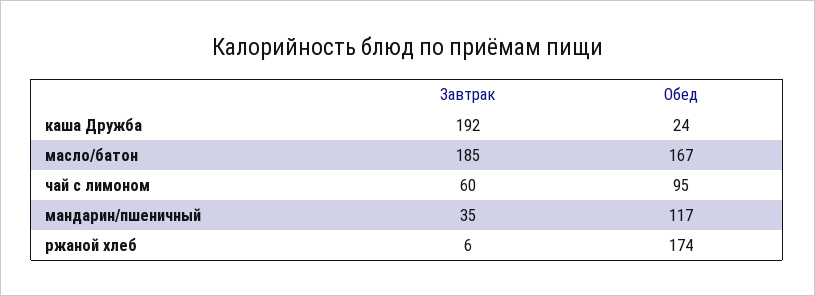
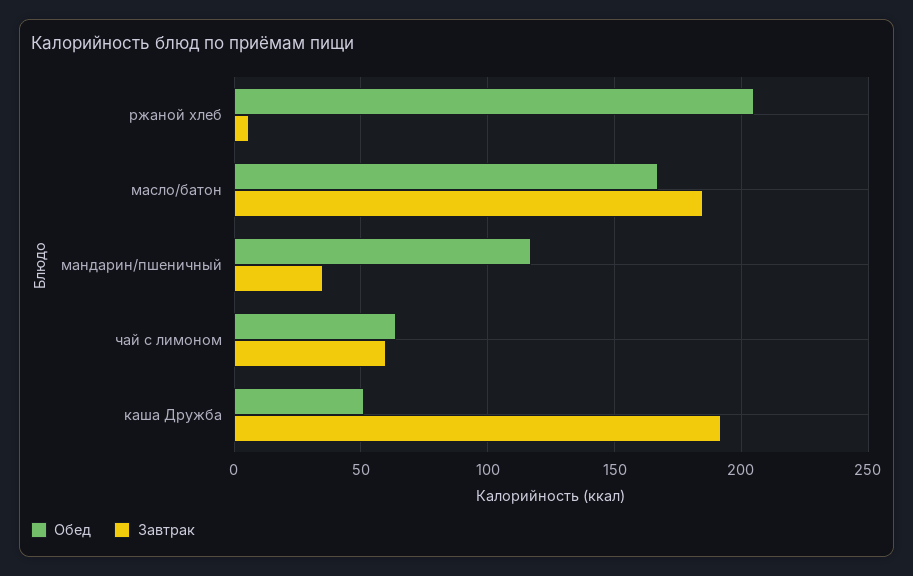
Обед, каша Дружба: 24 -> 50
Обед, чай с лимоном: 95 -> 65
Обед, ржаной хлеб: 174 -> 205

